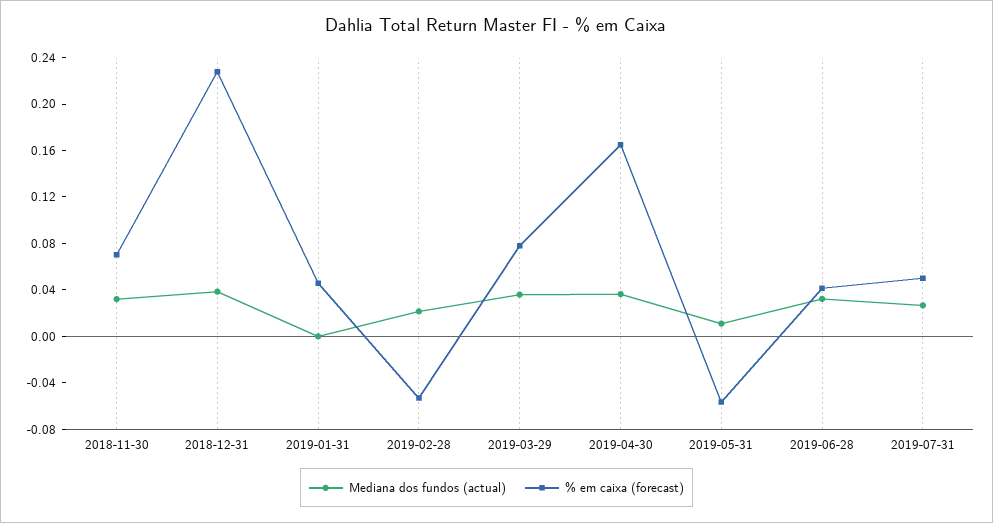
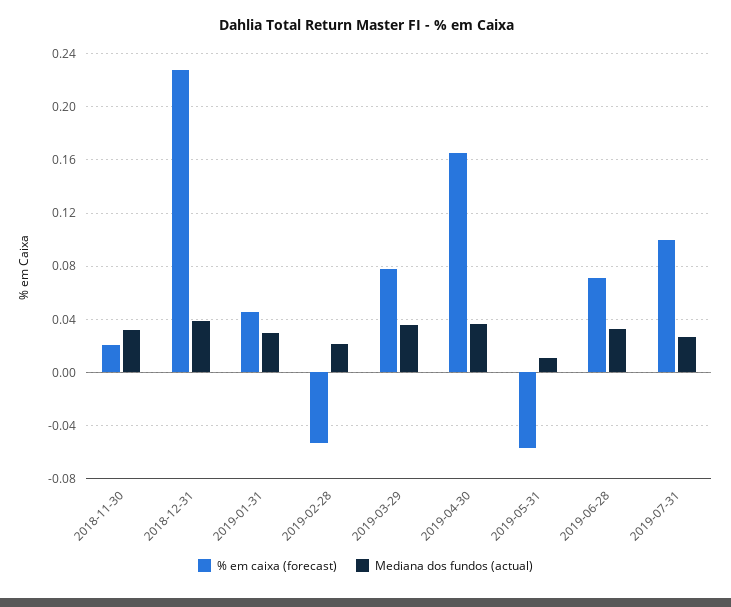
% em caixa (forecast), 2018-11-30: 0.07 -> 0.02
Mediana dos fundos (actual), 2019-01-31: 0 -> 0.03
% em caixa (forecast), 2019-06-28: 0.04 -> 0.07
% em caixa (forecast), 2019-07-31: 0.05 -> 0.1

